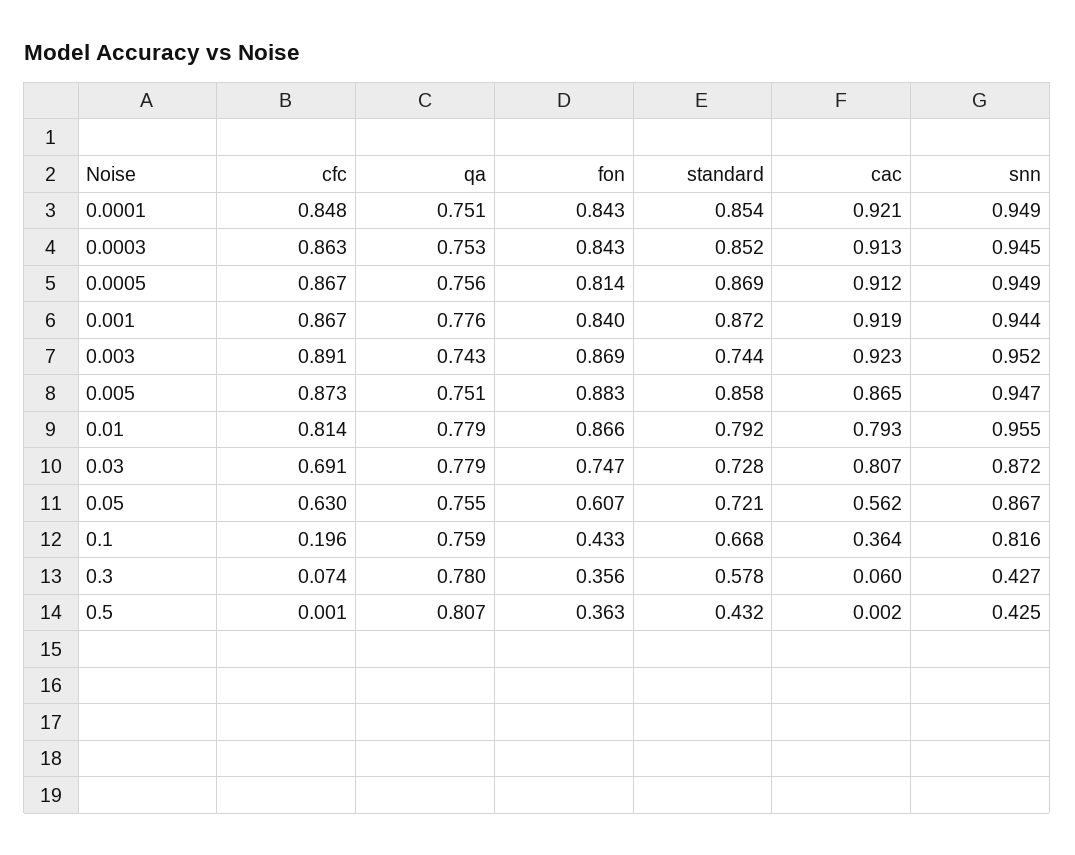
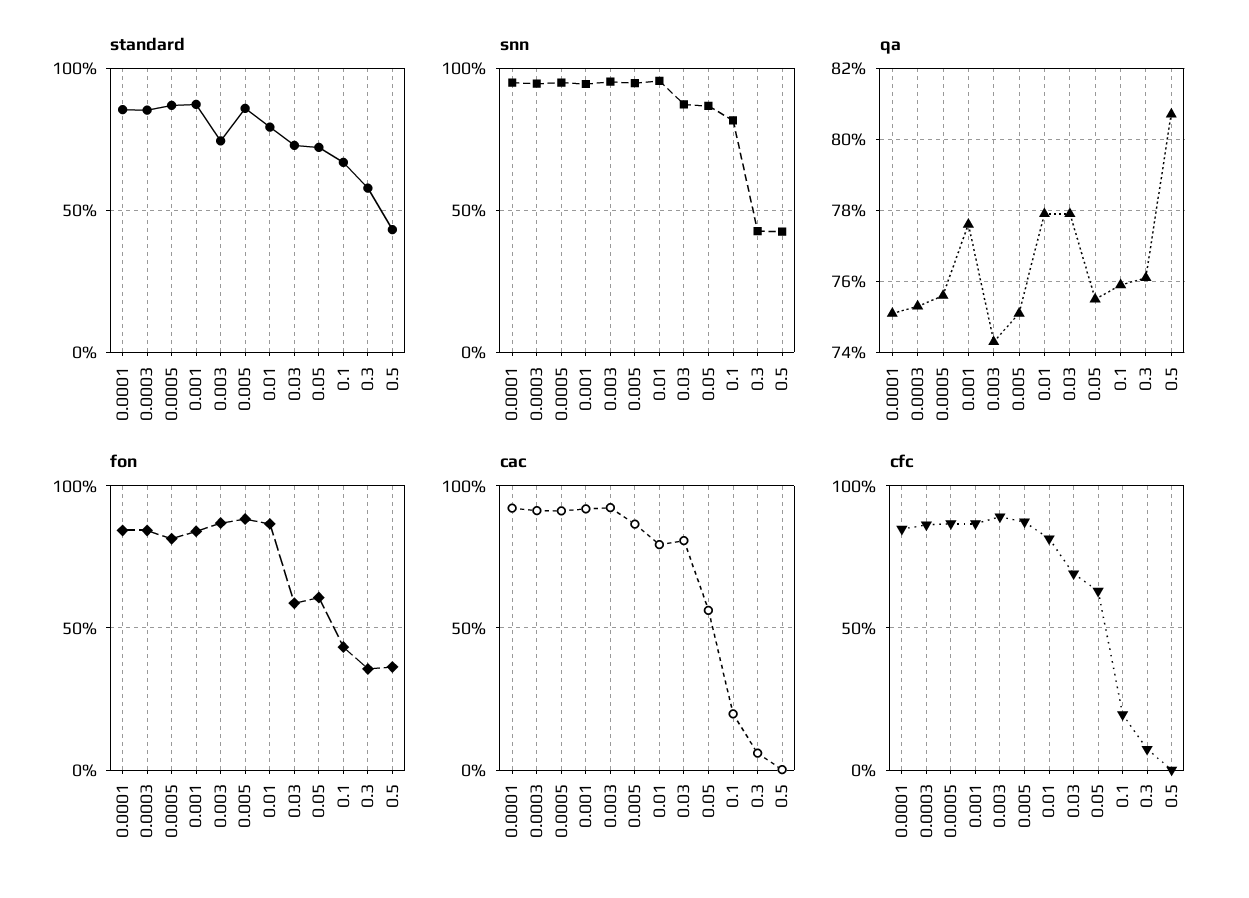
fon, 0.03: 0.747 -> 0.6
cac, 0.1: 0.364 -> 0.2
qa, 0.3: 0.78 -> 0.76

